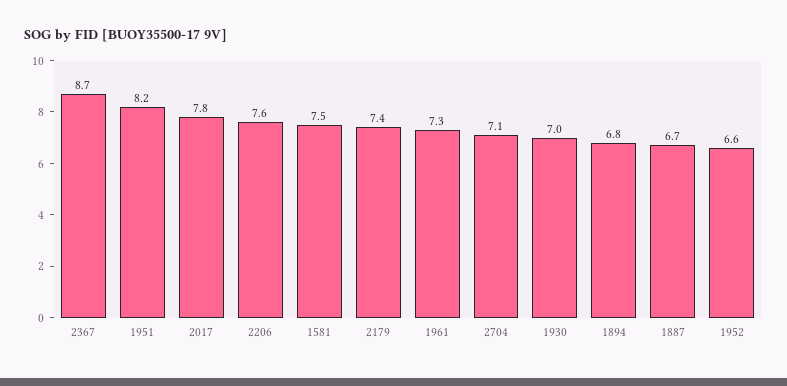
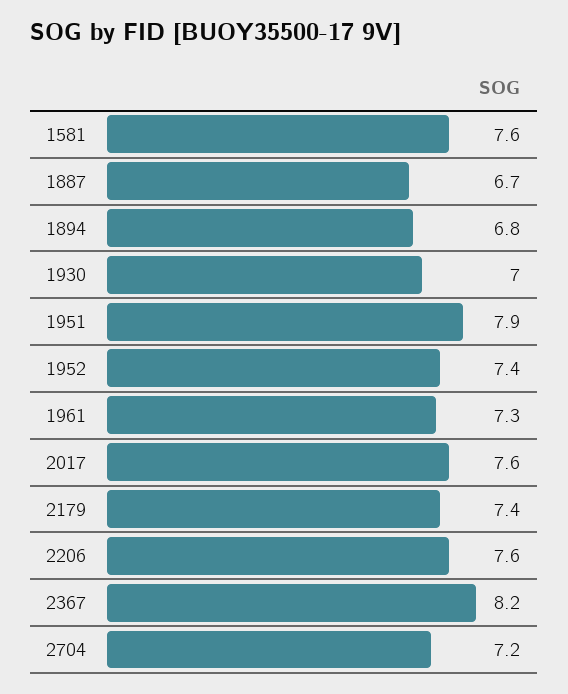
2367: 8.7 -> 8.2
1951: 8.2 -> 7.9
2017: 7.8 -> 7.6
1581: 7.5 -> 7.6
2704: 7.1 -> 7.2
1952: 6.6 -> 7.4

